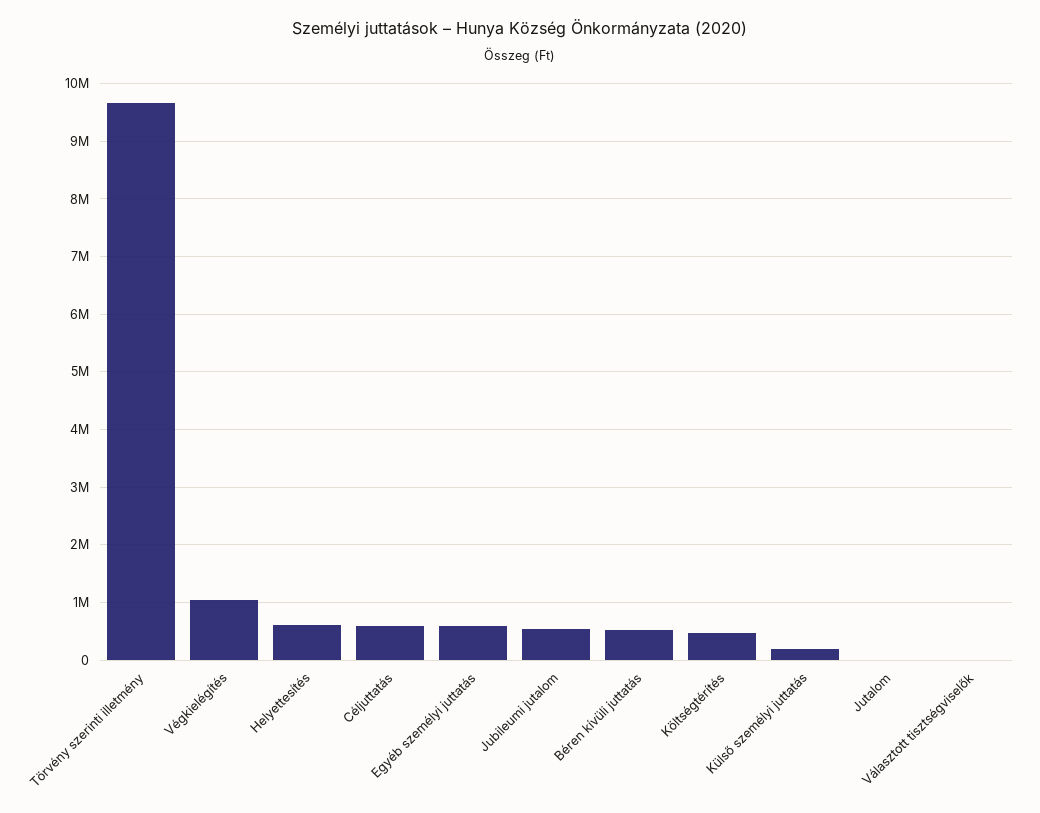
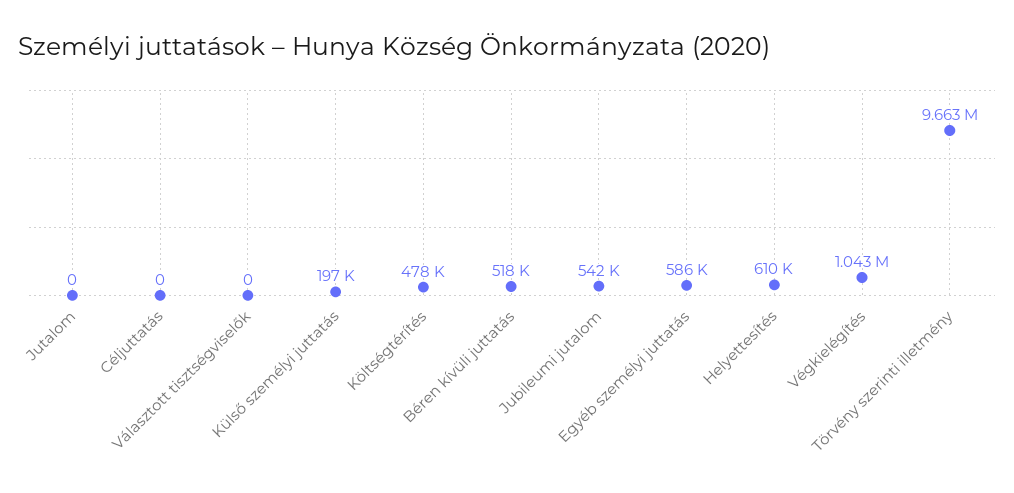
Céljuttatás: 600000 -> 0

